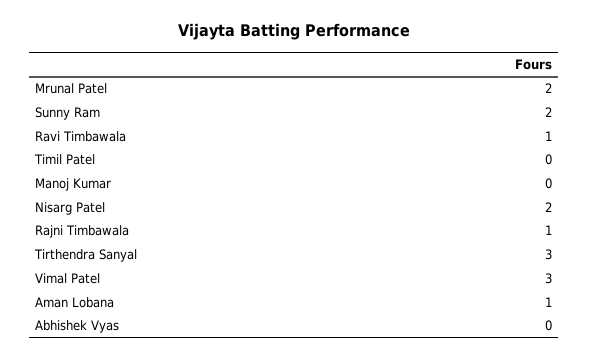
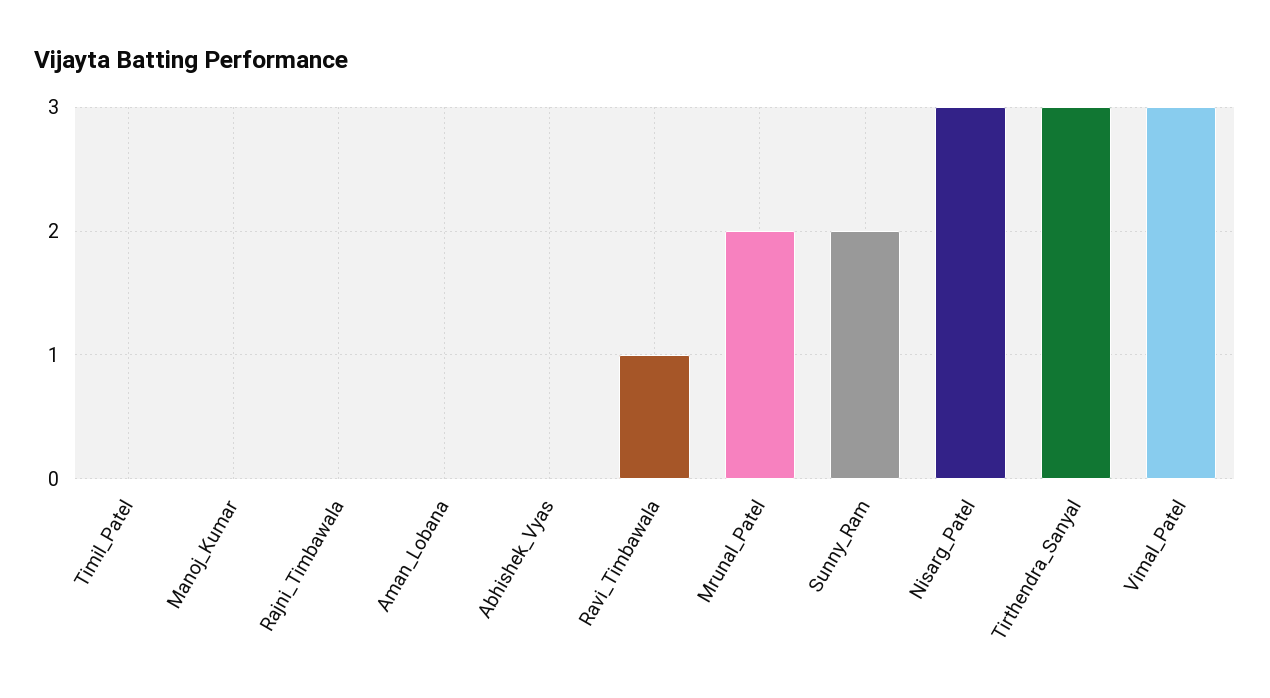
Nisarg Patel: 2 -> 3
Rajni Timbawala: 1 -> 0
Aman Lobana: 1 -> 0

